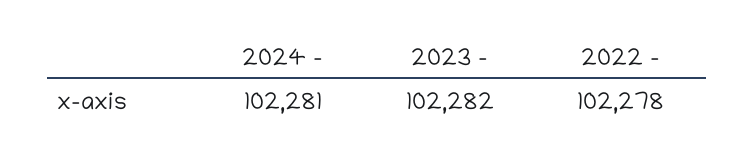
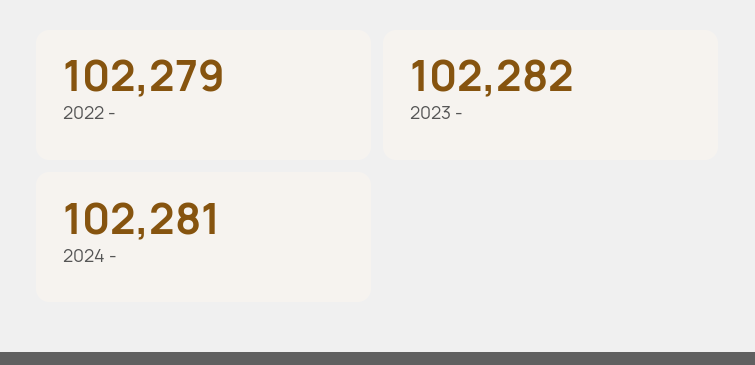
2022 -: 102278 -> 102279

